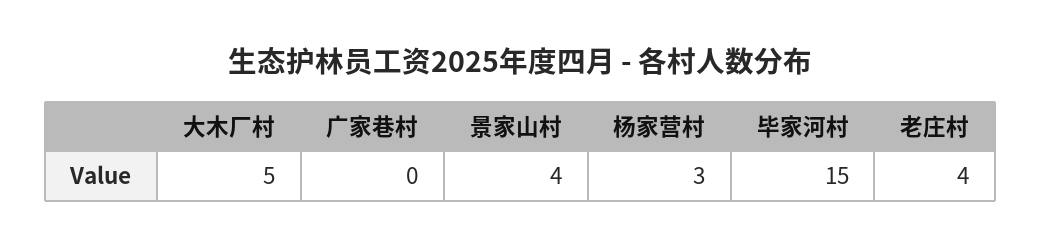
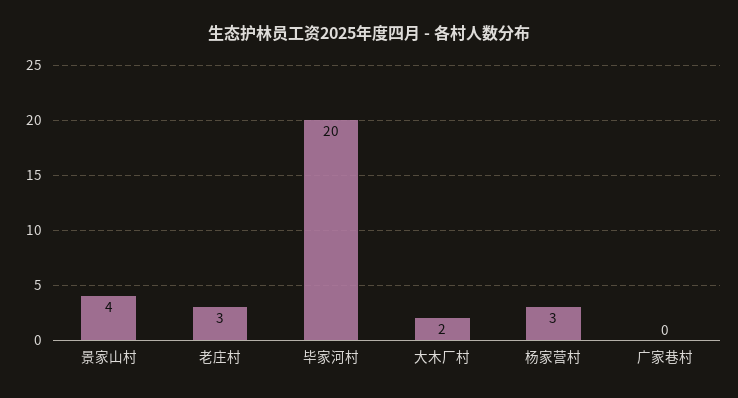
大木厂村: 5 -> 2
毕家河村: 15 -> 20
老庄村: 4 -> 3

